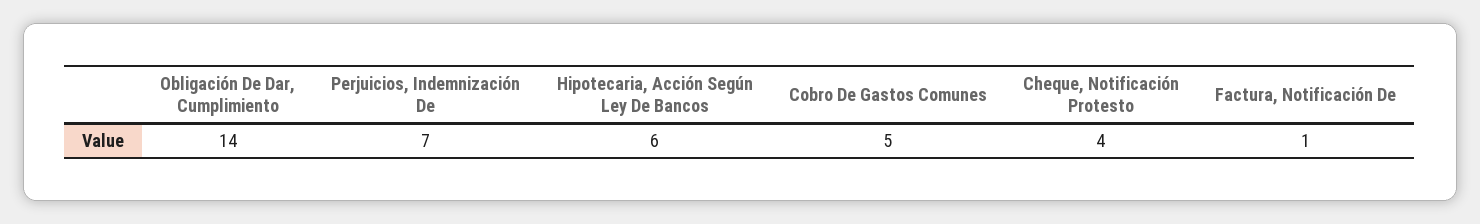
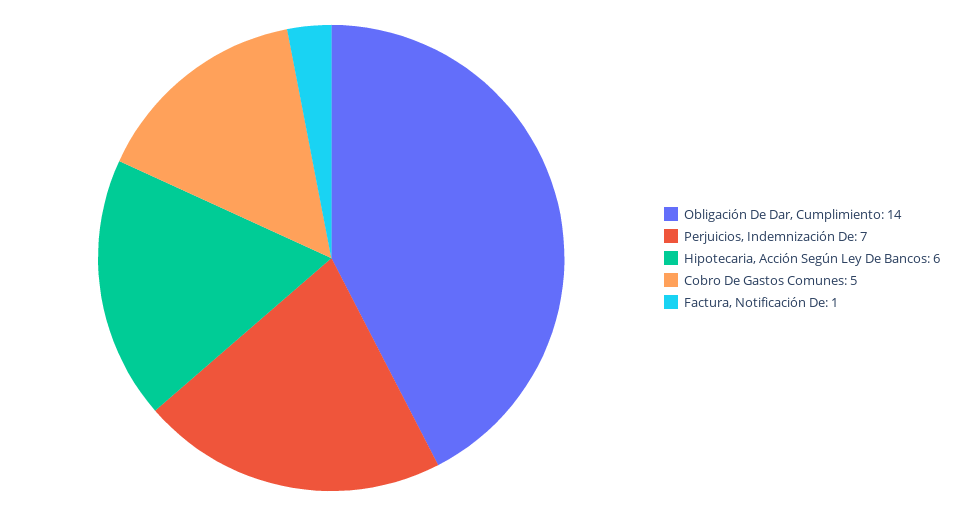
Cheque, Notificación Protesto: 4 -> none

